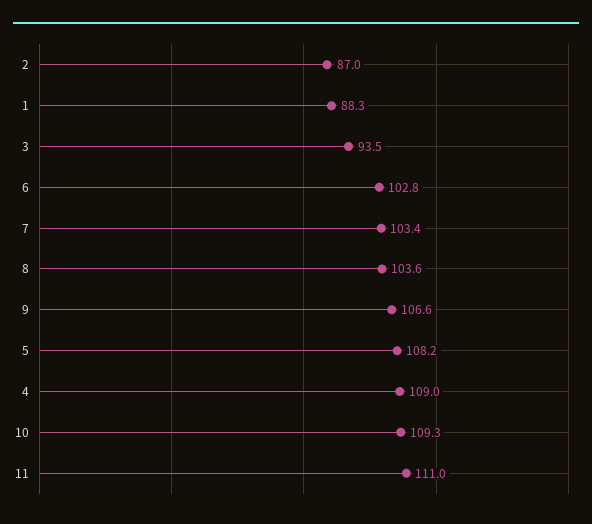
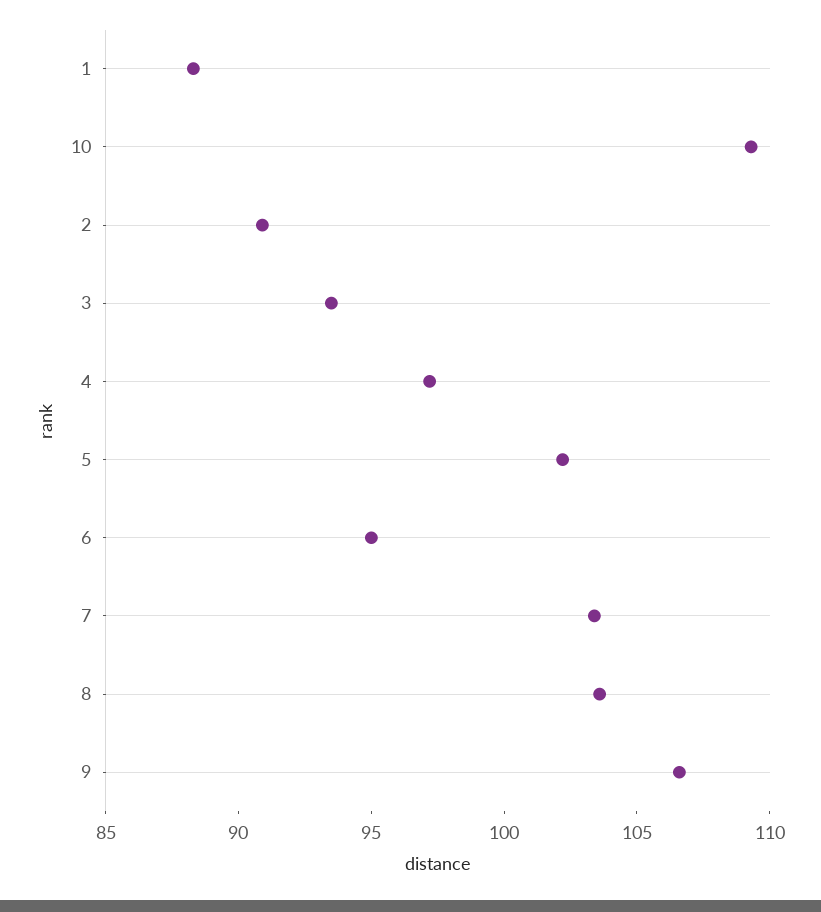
2: 87 -> 91
6: 102.8 -> 95
5: 108.2 -> 102
4: 109 -> 97
11: 111 -> none

